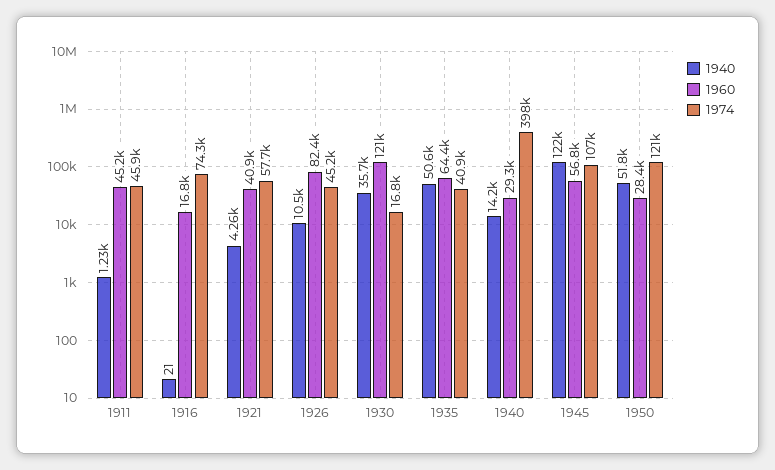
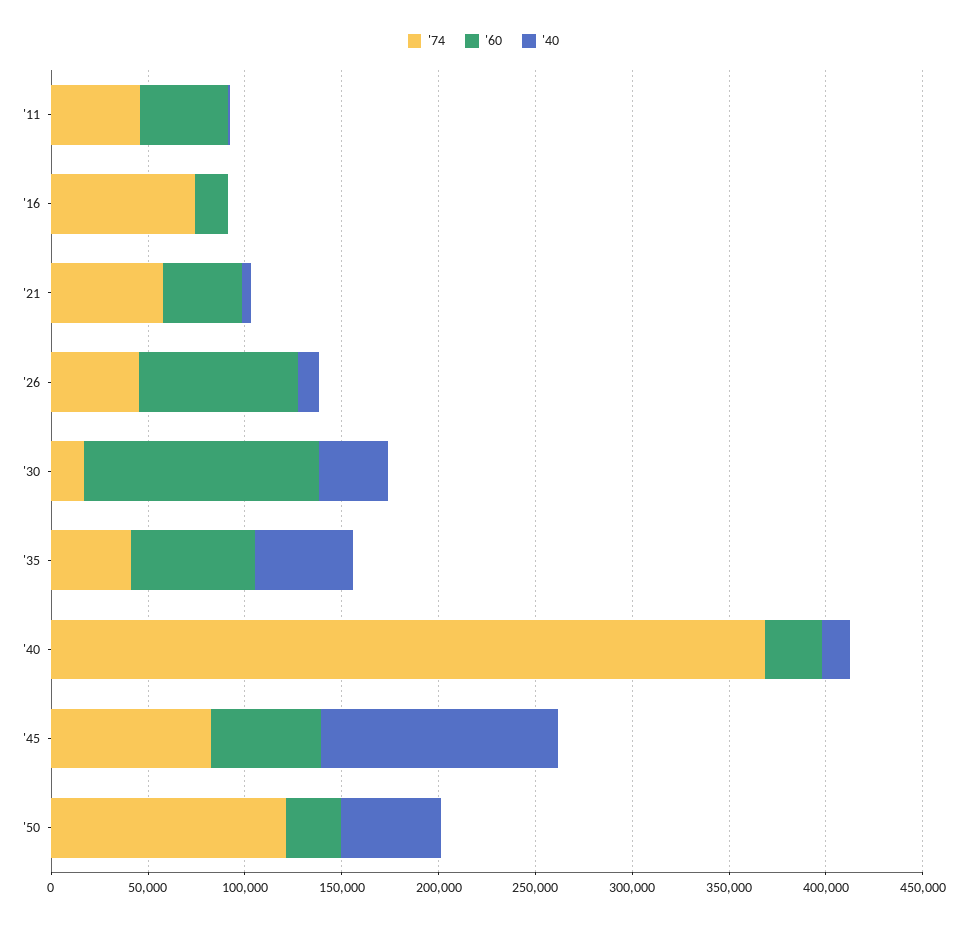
1974, 1940: 398000 -> 370000
1974, 1945: 107000 -> 80000

